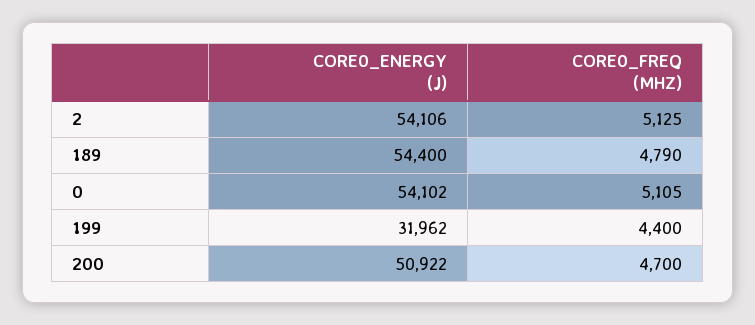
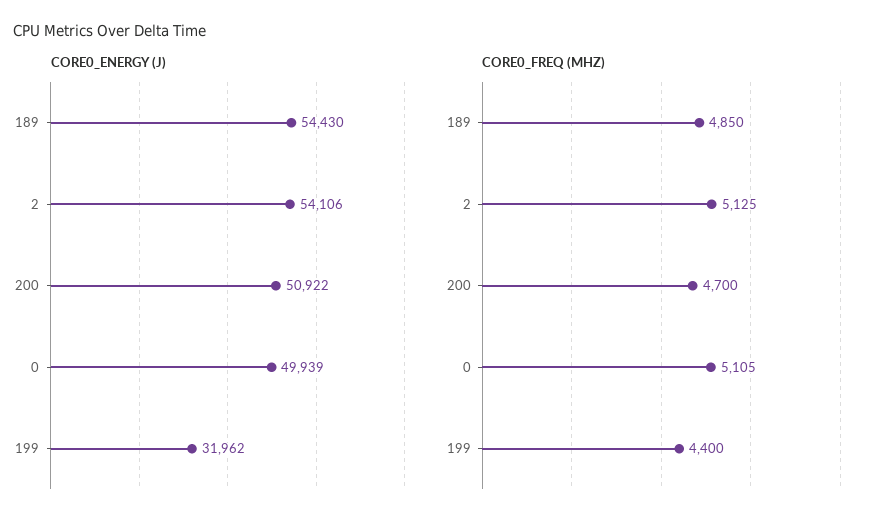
CORE0_ENERGY (J), 189: 54400 -> 54430
CORE0_FREQ (MHZ), 189: 4790 -> 4850
CORE0_ENERGY (J), 0: 54102 -> 49939

